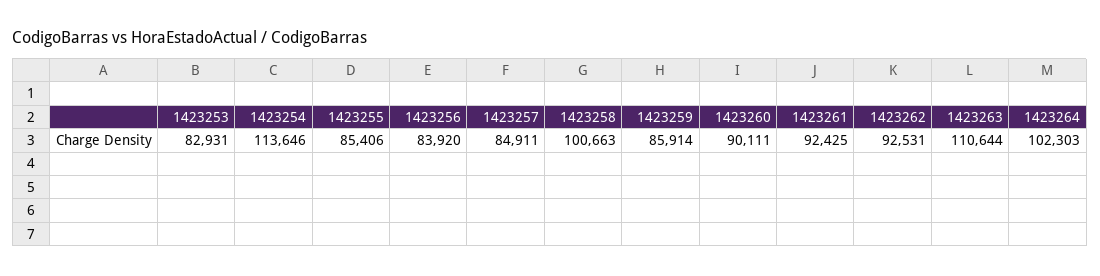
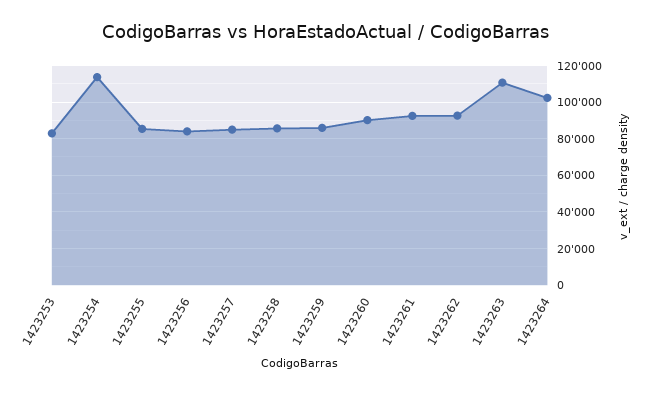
1423258: 100663 -> 85000

